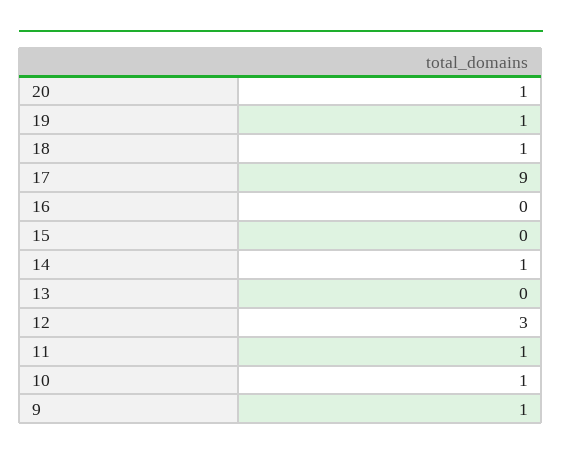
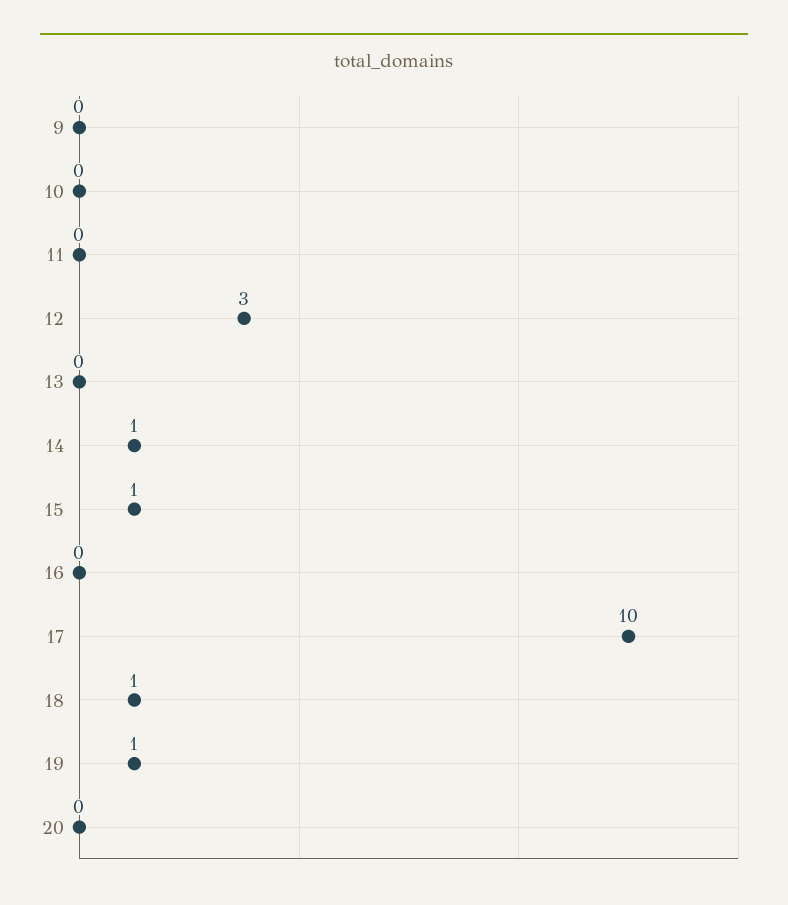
20: 1 -> 0
17: 9 -> 10
15: 0 -> 1
11: 1 -> 0
10: 1 -> 0
9: 1 -> 0

